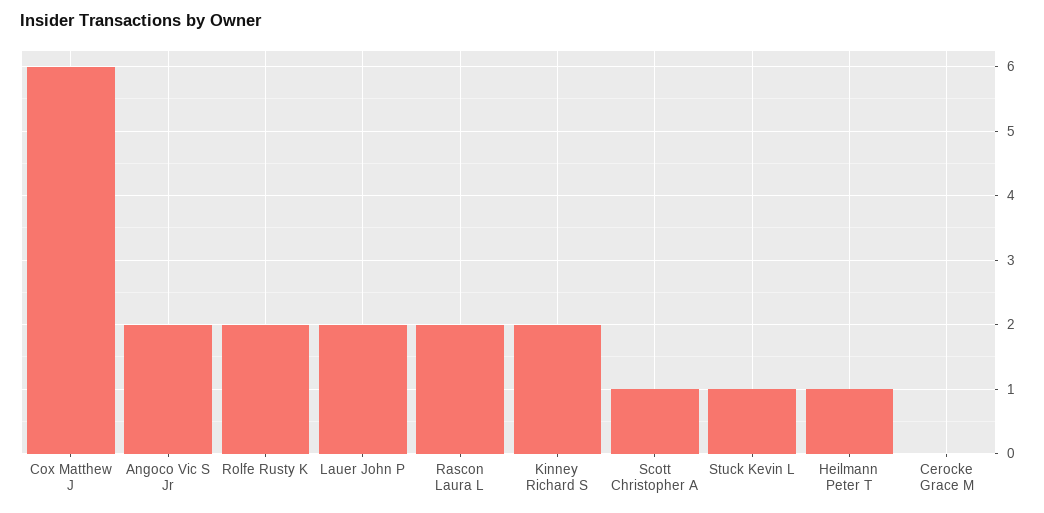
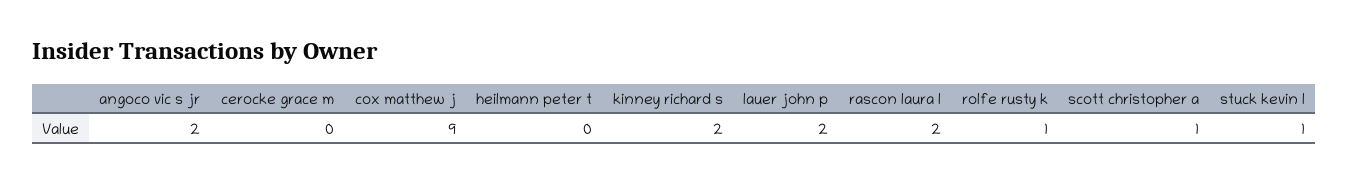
Cox Matthew J: 6 -> 9
Rolfe Rusty K: 2 -> 1
Heilmann Peter T: 1 -> 0

